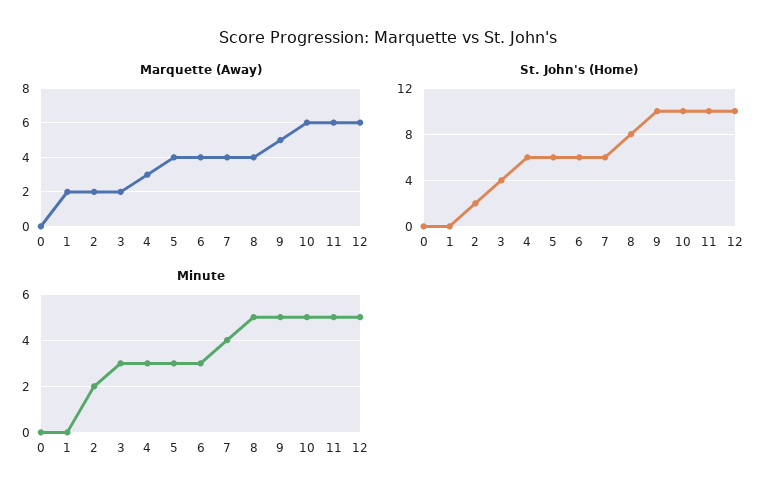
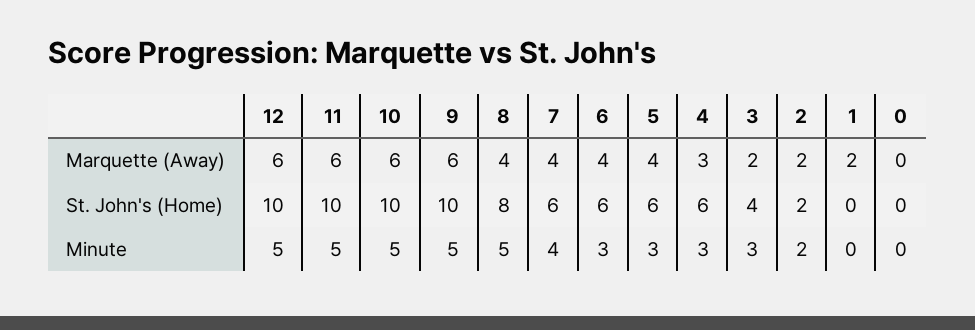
Marquette (Away), 9: 5 -> 6

